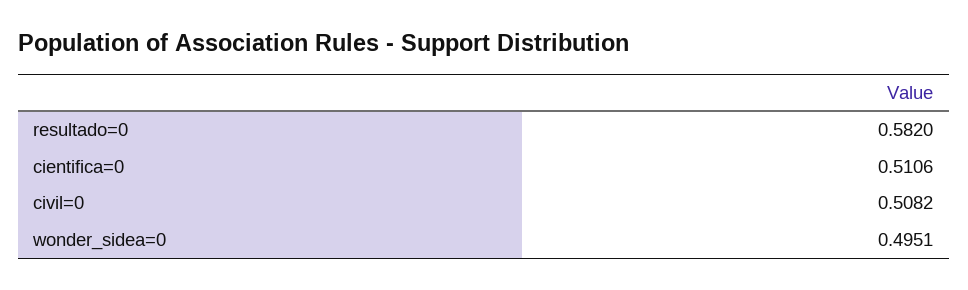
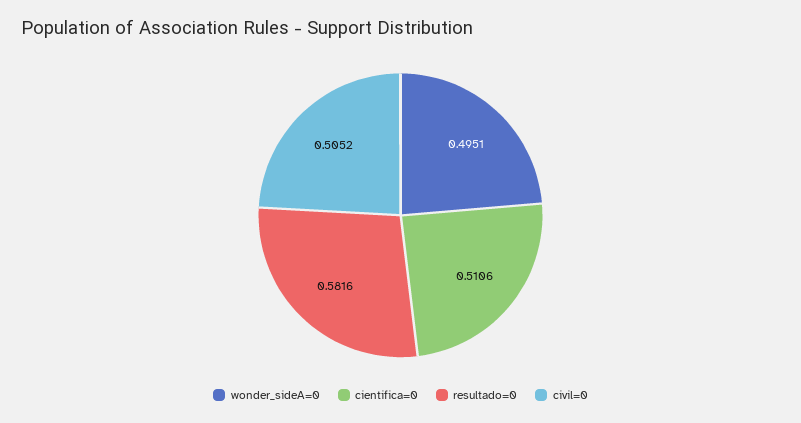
resultado=0: 0.582 -> 0.5816
civil=0: 0.5082 -> 0.5052

